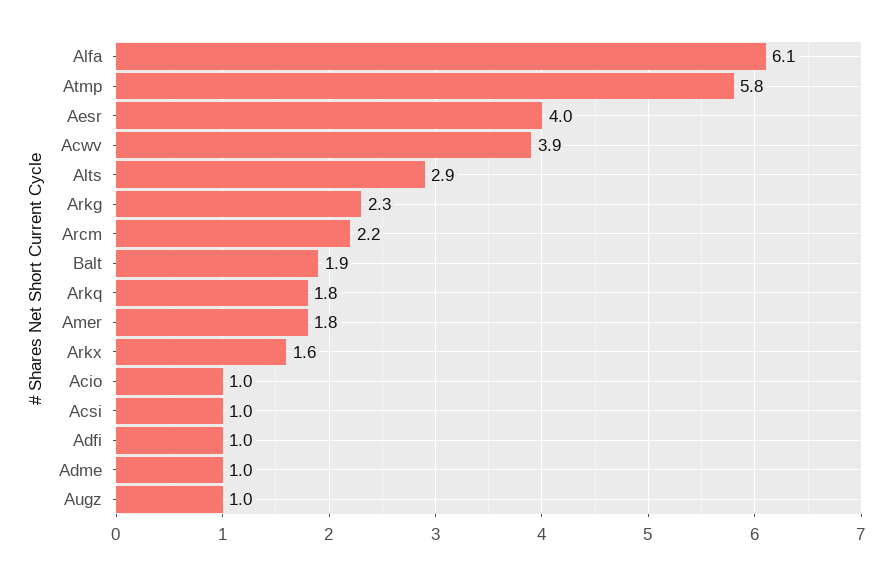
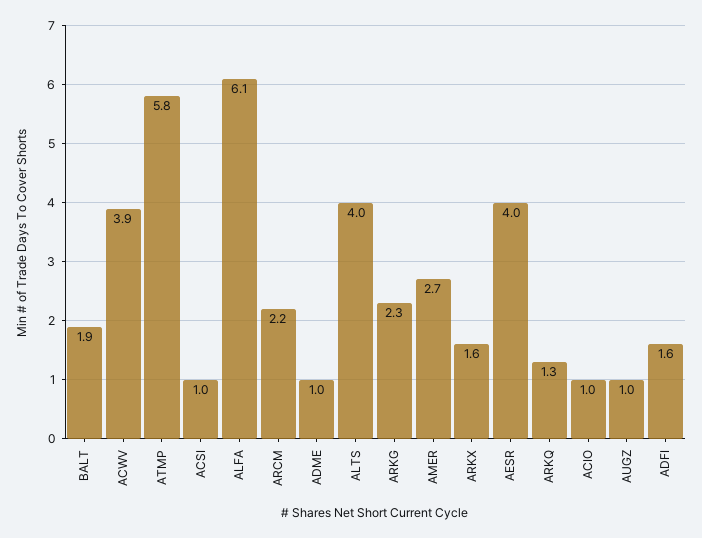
Alts: 2.9 -> 4
Arkq: 1.8 -> 1.3
Amer: 1.8 -> 2.7
Adfi: 1 -> 1.6

